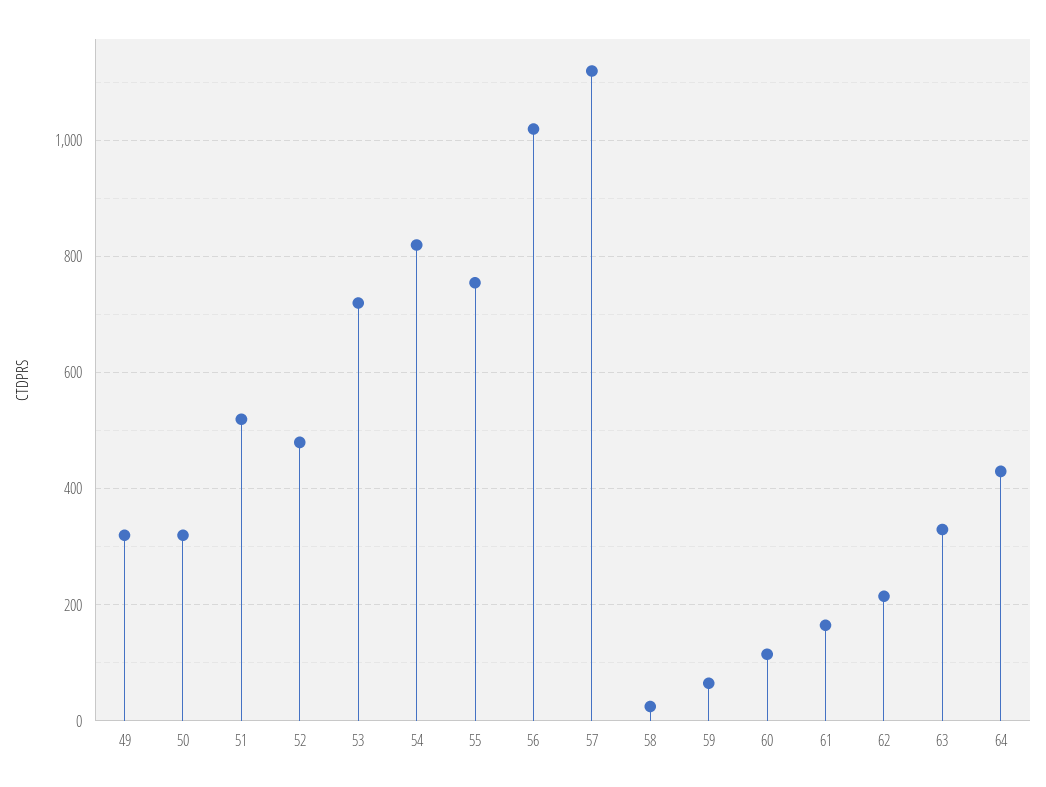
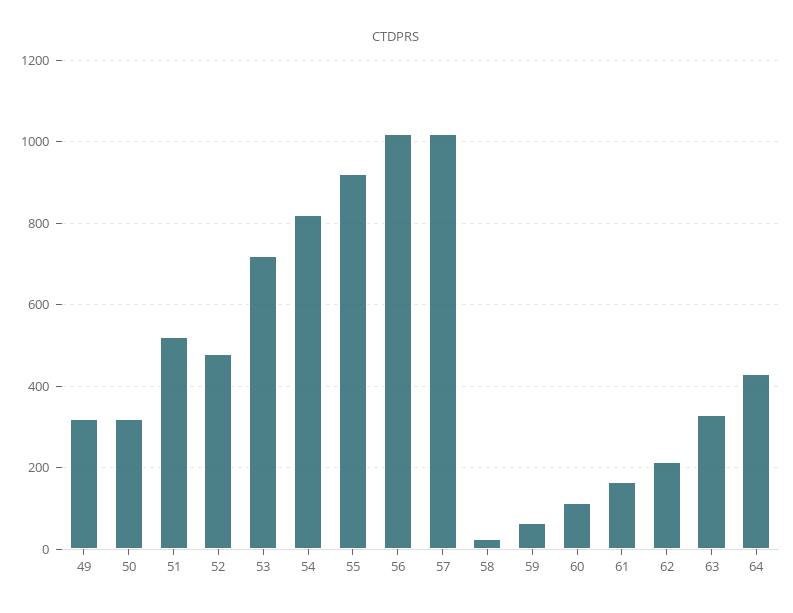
55: 760 -> 920
57: 1120 -> 1020

